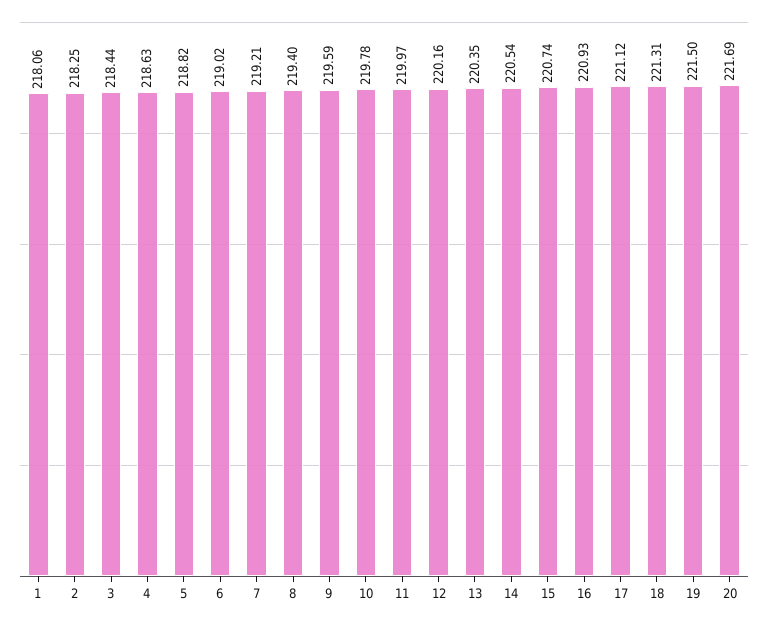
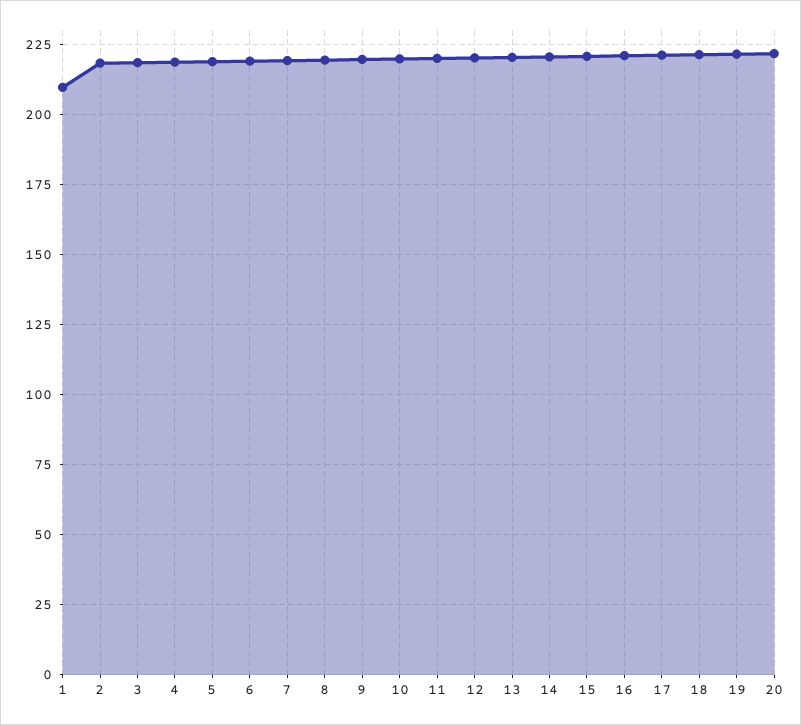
1: 218.06 -> 210

